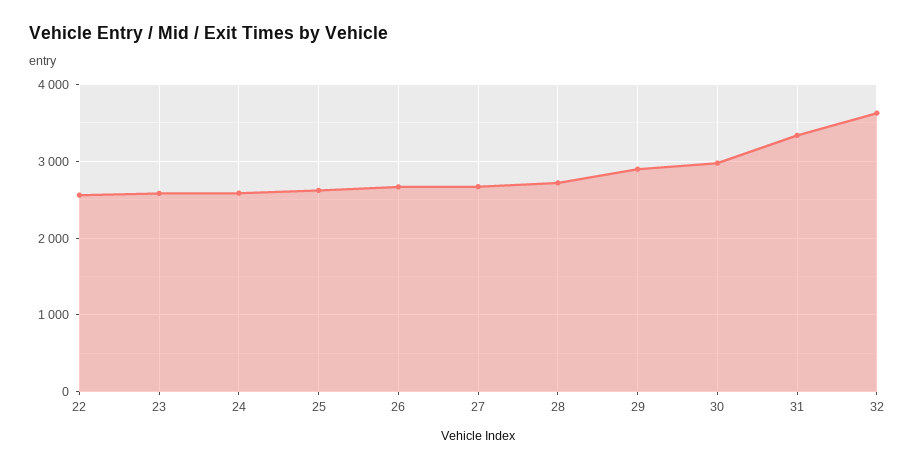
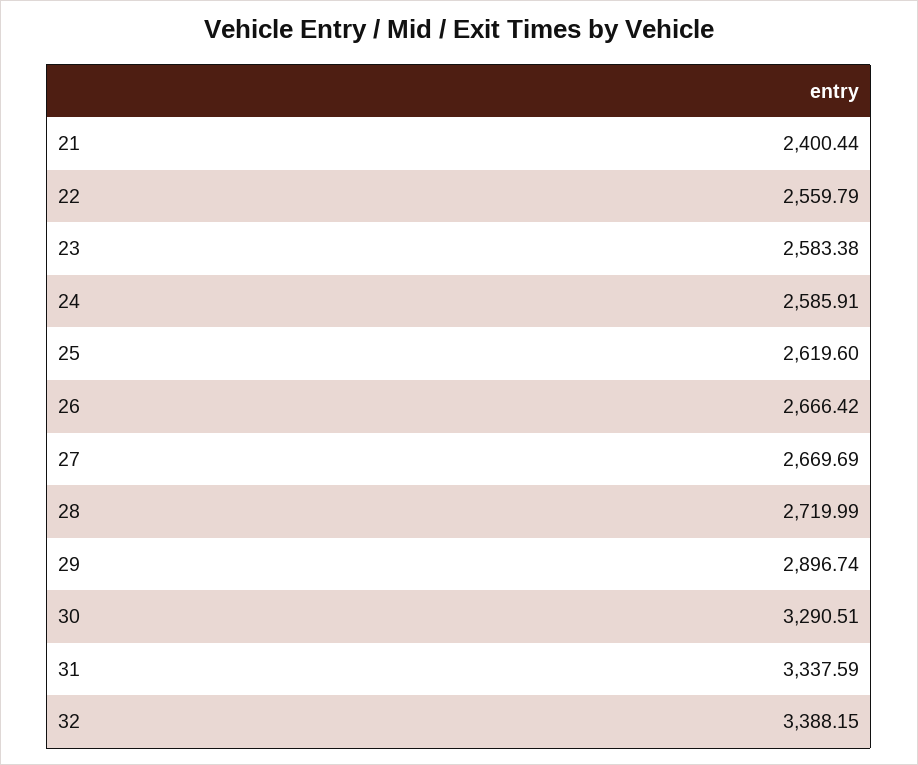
30: 3000 -> 3290.51
32: 3600 -> 3388.15
21: none -> 2400.44

